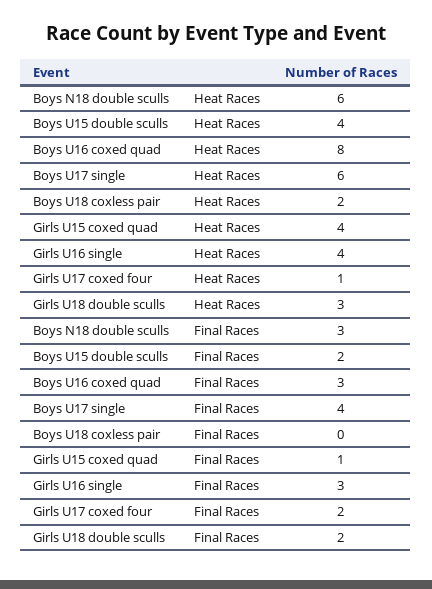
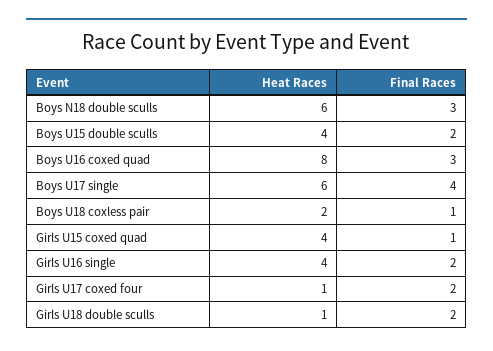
Girls U18 double sculls, Heat Races: 3 -> 1
Boys U18 coxless pair, Final Races: 0 -> 1
Girls U16 single, Final Races: 3 -> 2

